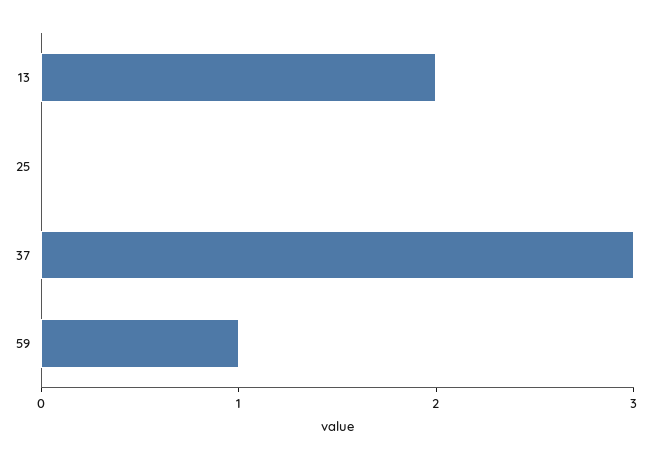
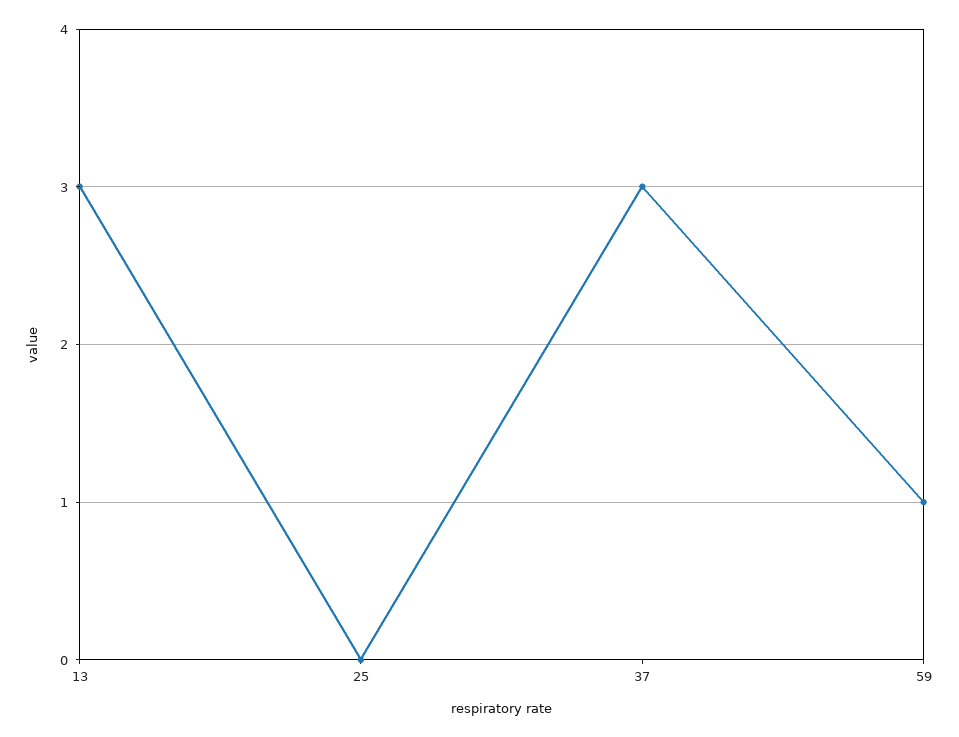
13: 2 -> 3

